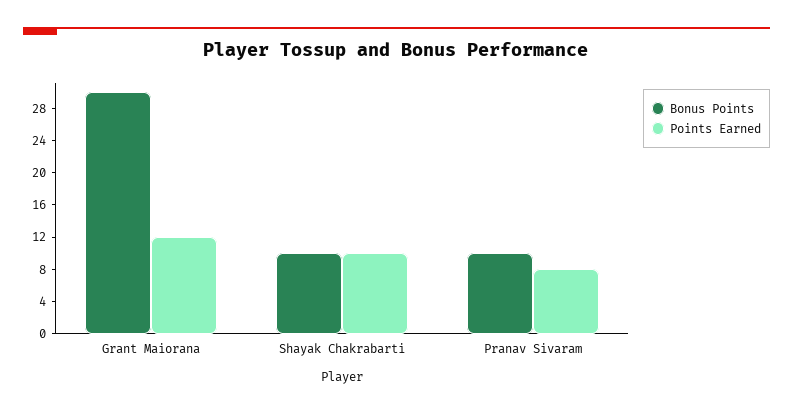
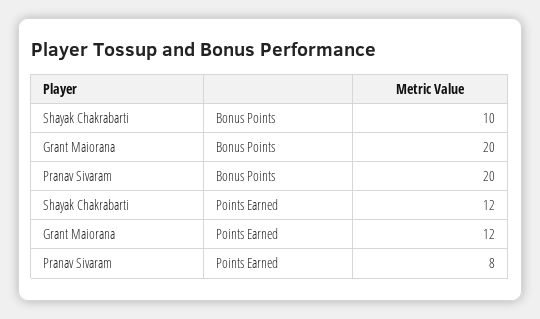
Bonus Points, Grant Maiorana: 30 -> 20
Points Earned, Shayak Chakrabarti: 10 -> 12
Bonus Points, Pranav Sivaram: 10 -> 20

